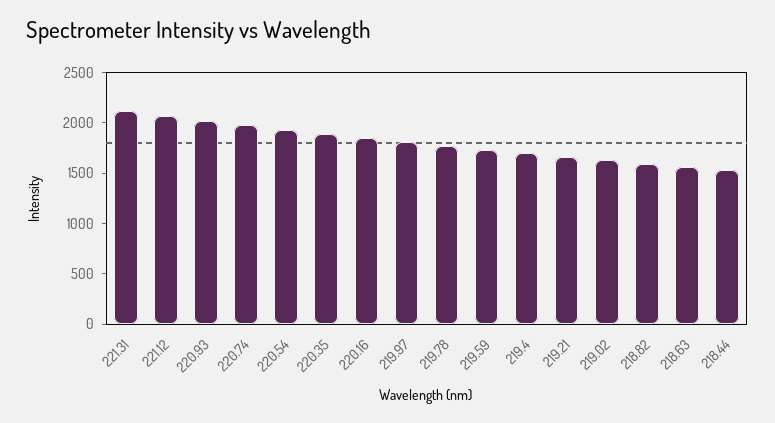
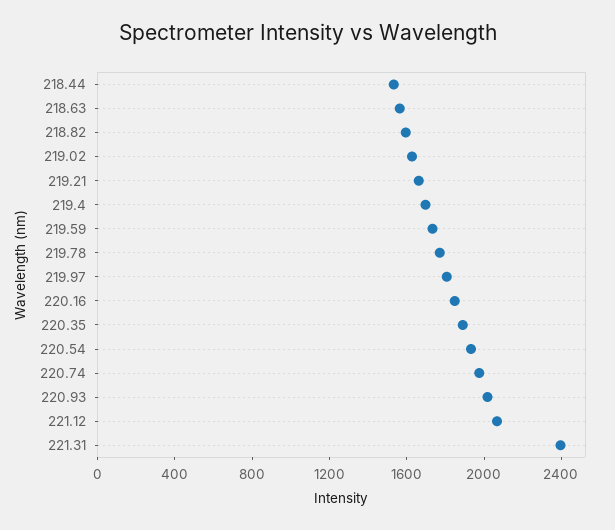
221.31: 2100 -> 2400

